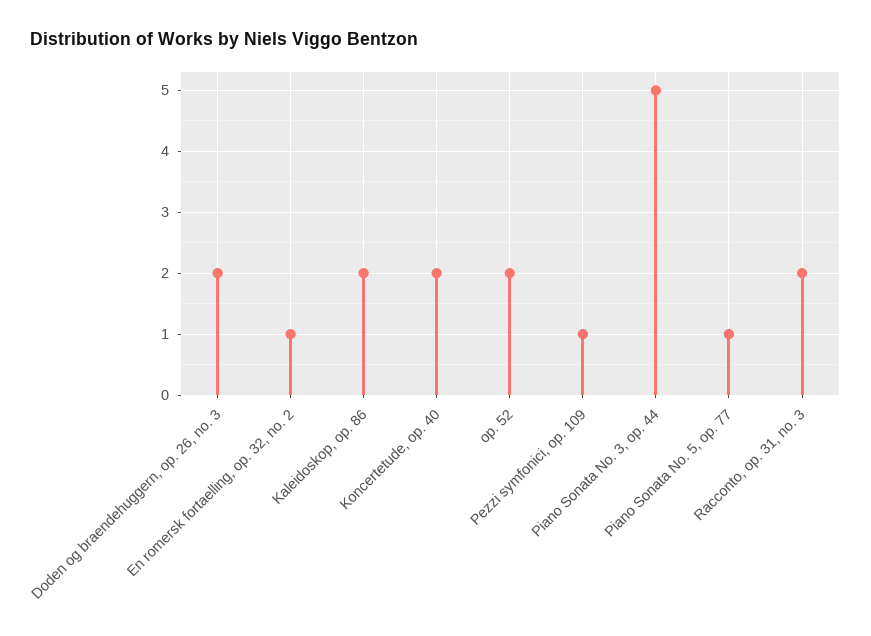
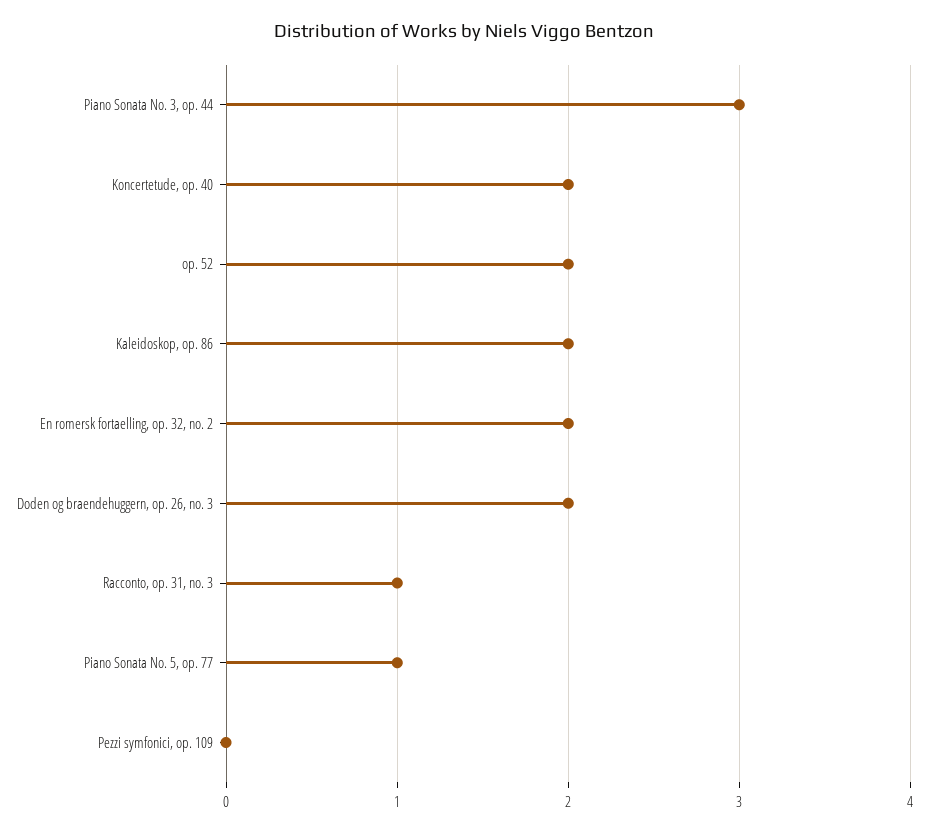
En romersk fortaelling, op. 32, no. 2: 1 -> 2
Pezzi symfonici, op. 109: 1 -> 0
Piano Sonata No. 3, op. 44: 5 -> 3
Racconto, op. 31, no. 3: 2 -> 1

